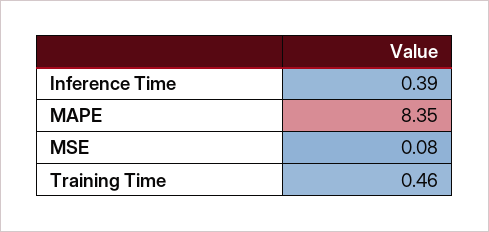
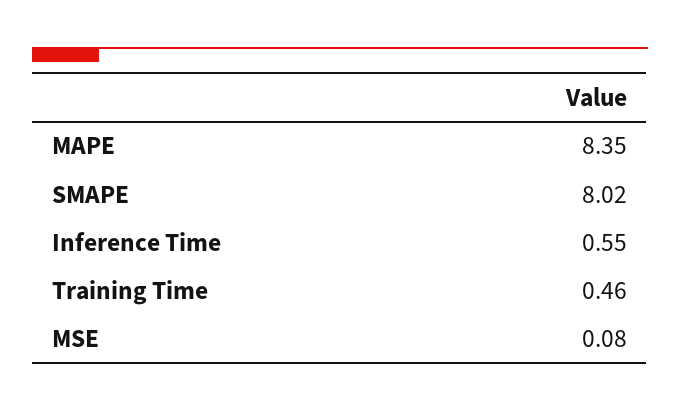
Inference Time: 0.39 -> 0.55
SMAPE: none -> 8.02

